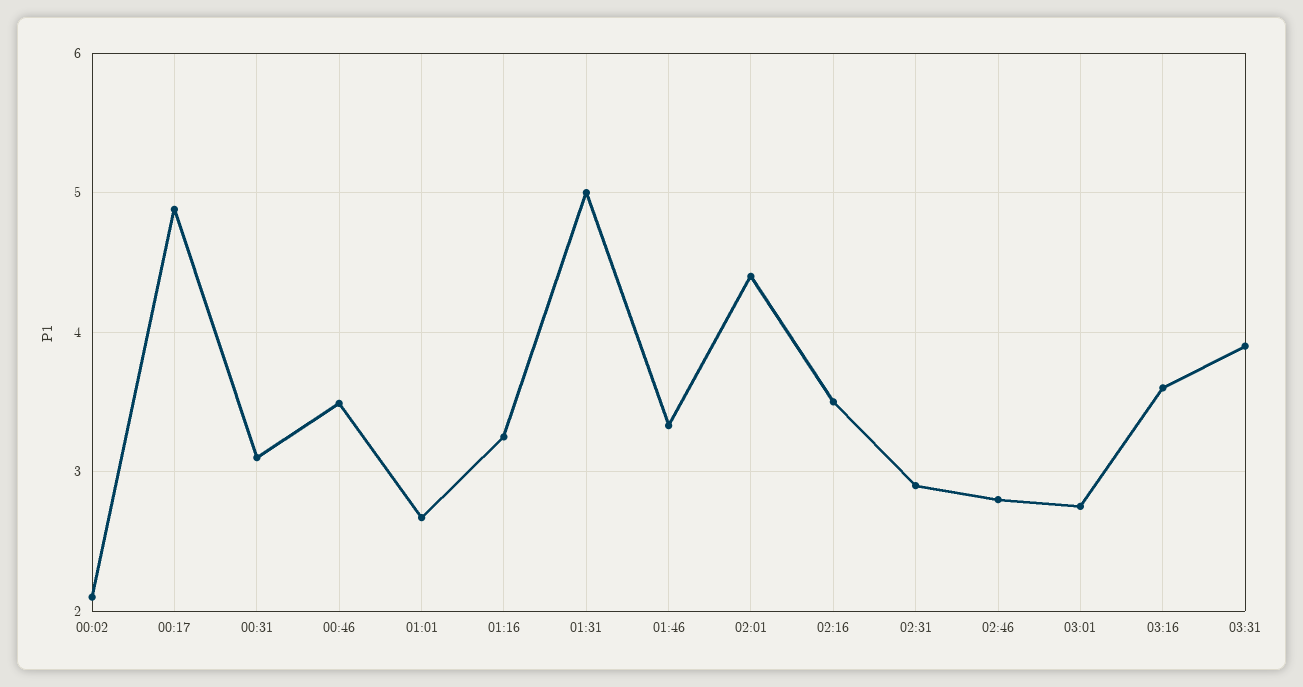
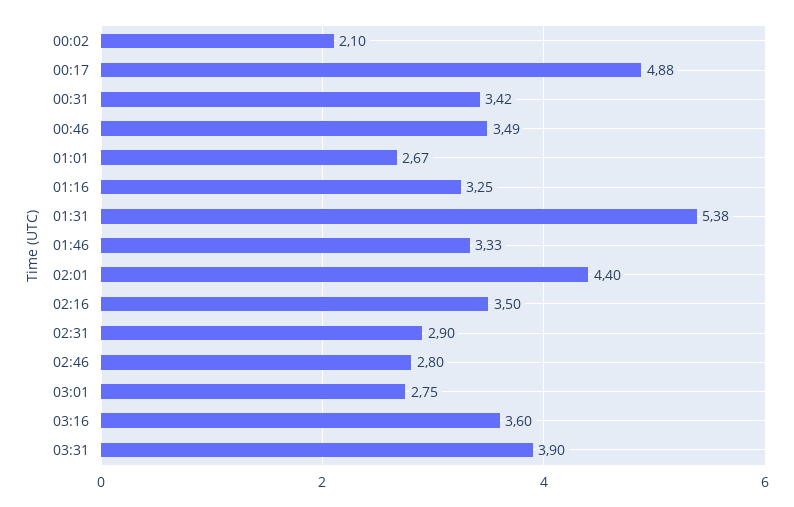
00:31: 3.1 -> 3.42
01:31: 5 -> 5.38

